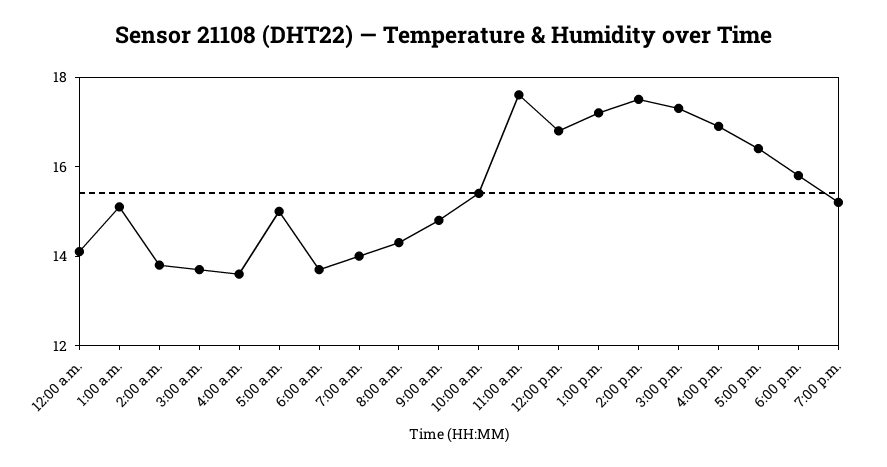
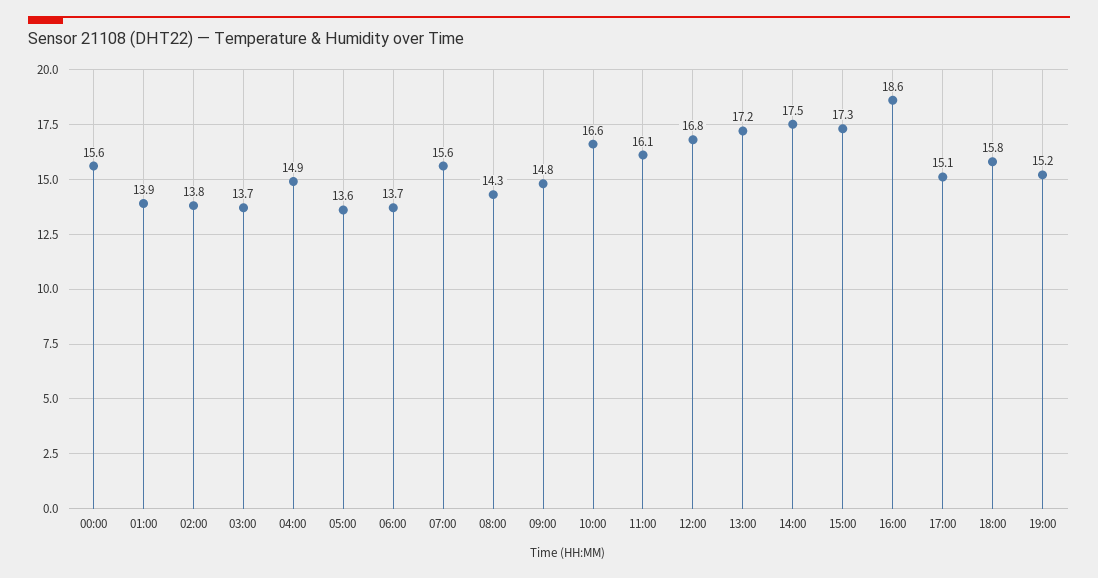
12:00 a.m.: 14 -> 15.6
1:00 a.m.: 15 -> 13.9
4:00 a.m.: 13.5 -> 14.9
5:00 a.m.: 15 -> 13.6
7:00 a.m.: 14 -> 15.6
10:00 a.m.: 15.5 -> 16.6
11:00 a.m.: 17.5 -> 16.1
4:00 p.m.: 17 -> 18.6
5:00 p.m.: 16.5 -> 15.1

